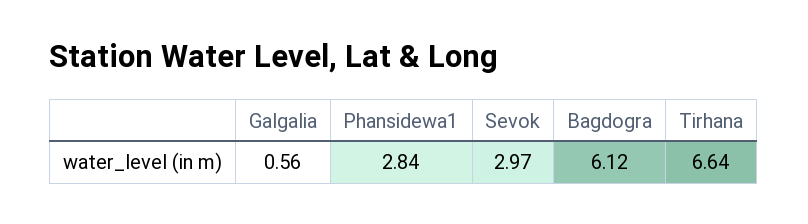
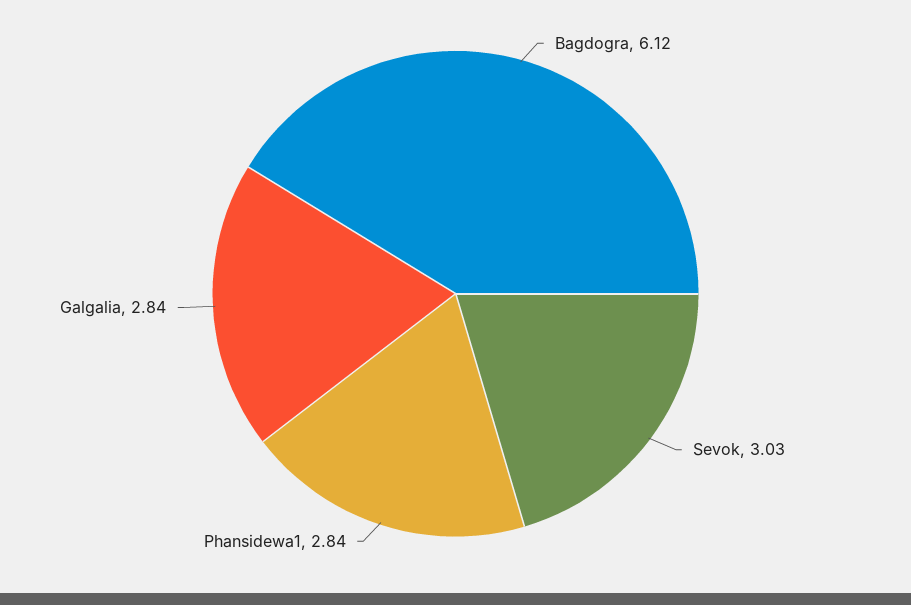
Galgalia: 0.56 -> 2.84
Sevok: 2.97 -> 3.03
Tirhana: 6.64 -> none

